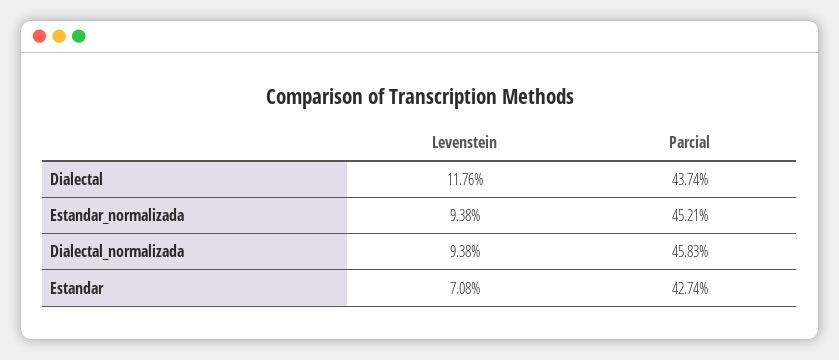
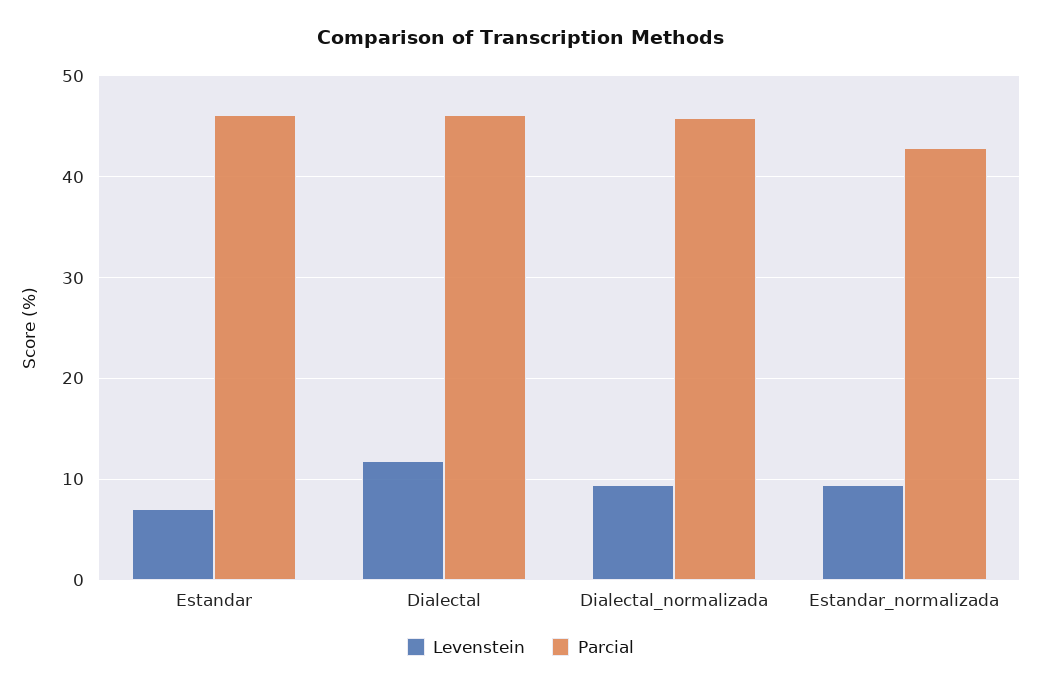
Parcial, Dialectal: 43.74 -> 46
Parcial, Estandar_normalizada: 45.21 -> 43
Parcial, Estandar: 42.74 -> 46

